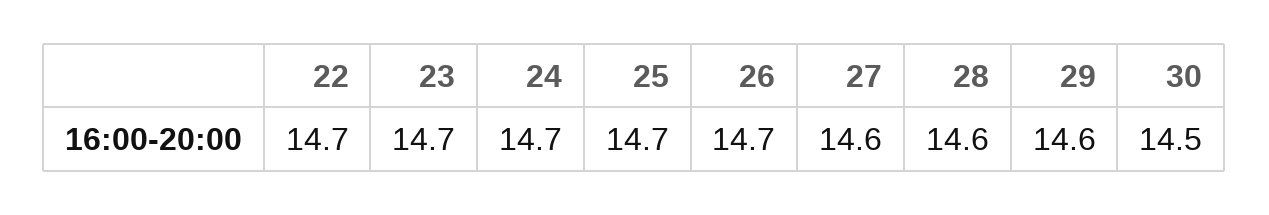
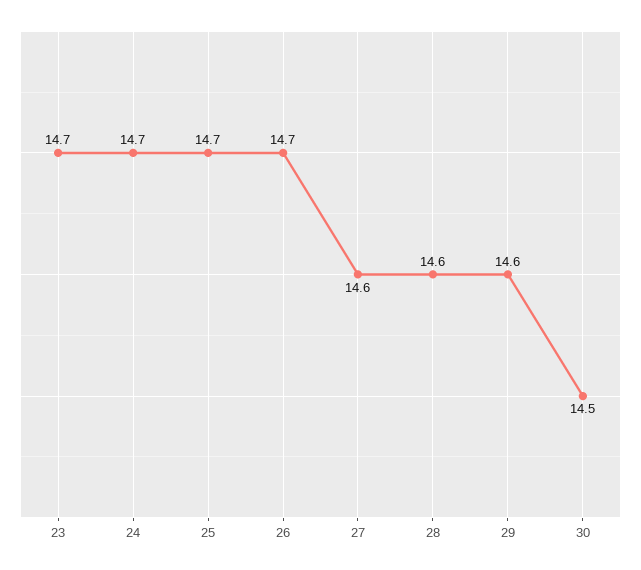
22: 14.7 -> none

